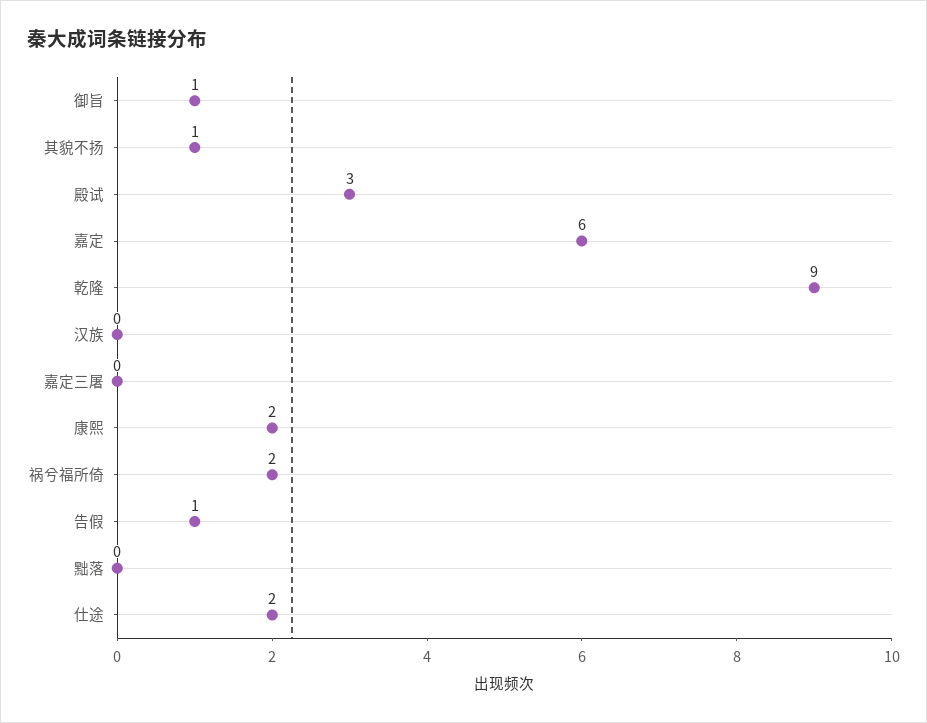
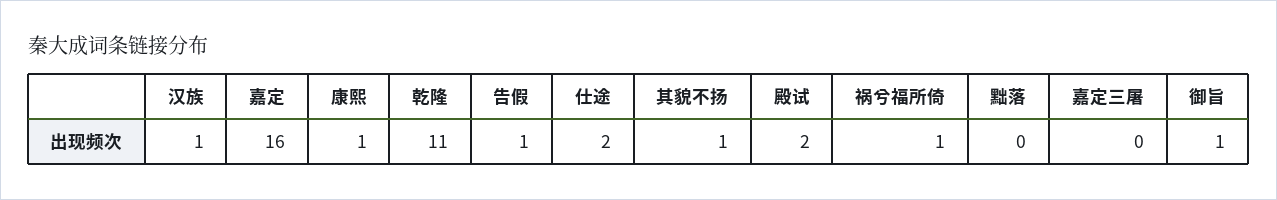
殿试: 3 -> 2
嘉定: 6 -> 16
乾隆: 9 -> 11
汉族: 0 -> 1
康熙: 2 -> 1
祸兮福所倚: 2 -> 1

